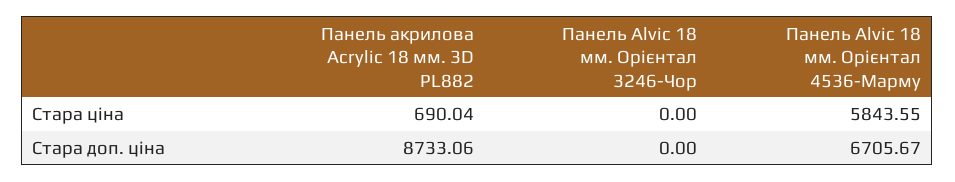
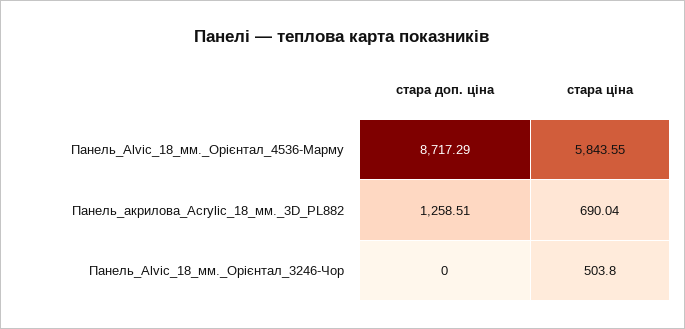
Панель Alvic 18 мм. Oрієнтал 3246-Чор, Стара ціна: 0 -> 503.8
Панель акрилова Acrylic 18 мм. 3D PL882, Стара доп. ціна: 8733.06 -> 1258.51
Панель Alvic 18 мм. Oрієнтал 4536-Марму, Стара доп. ціна: 6705.67 -> 8717.29

